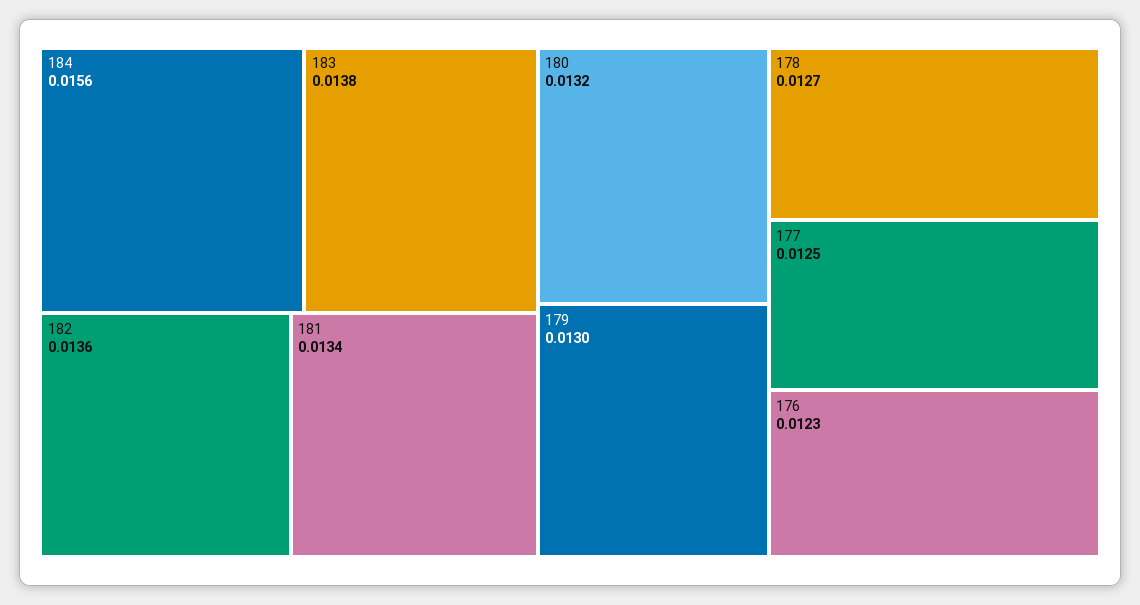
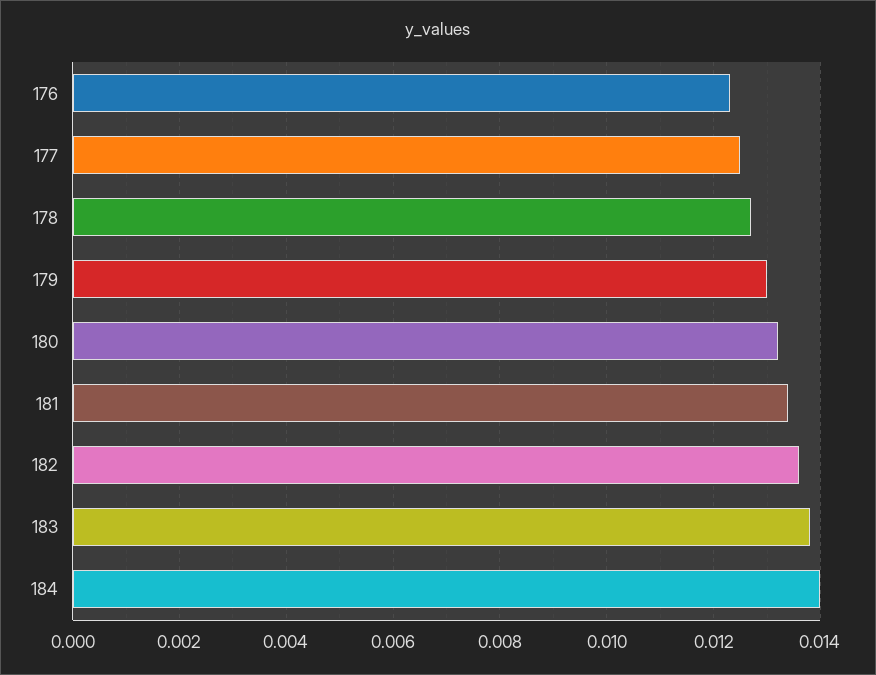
184: 0.0156 -> 0.014

